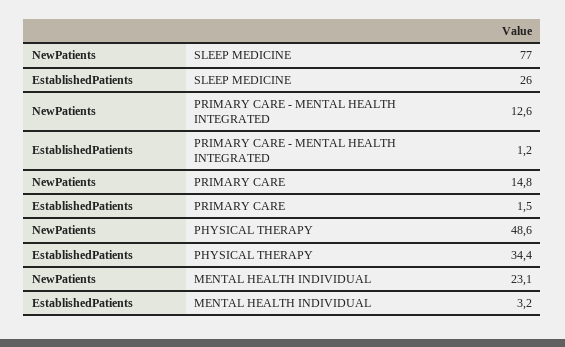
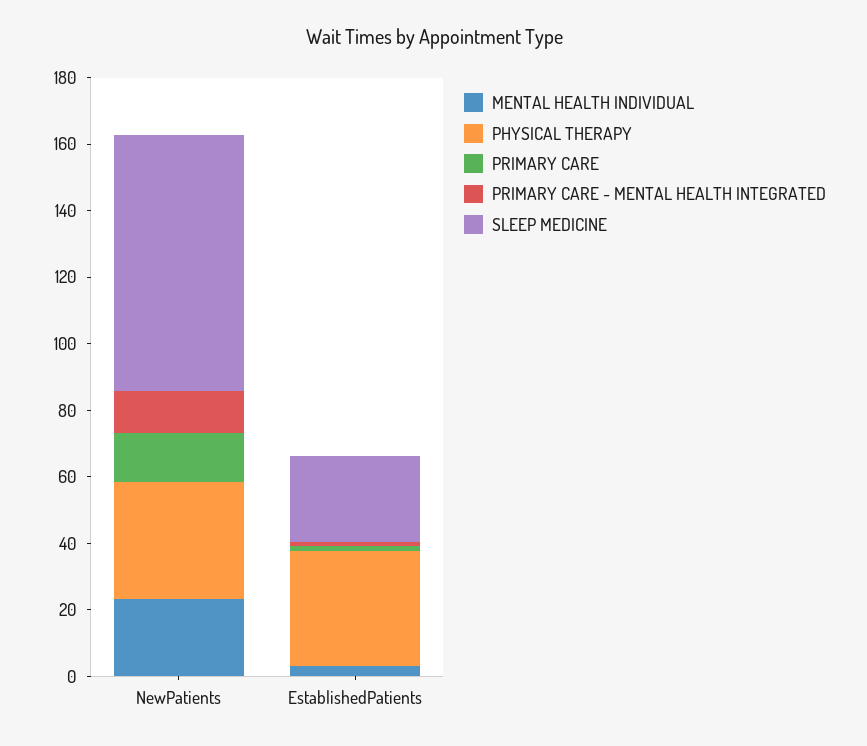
PHYSICAL THERAPY, NewPatients: 48.6 -> 35

